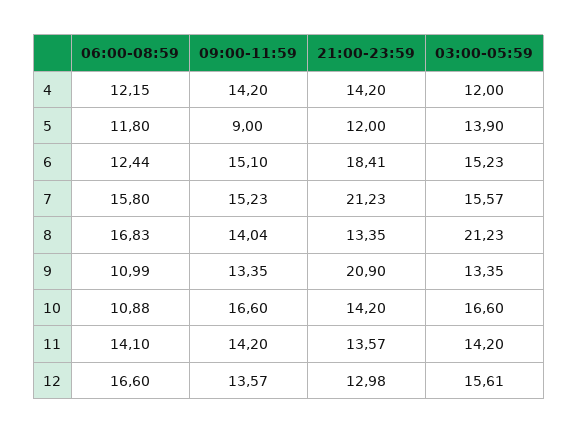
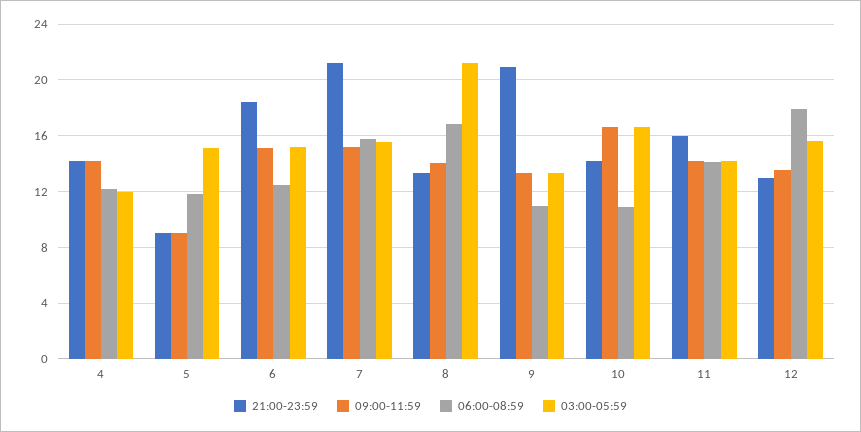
21:00-23:59, 5: 12 -> 9
03:00-05:59, 5: 13.9 -> 15
21:00-23:59, 11: 13.57 -> 16
06:00-08:59, 12: 16.6 -> 18

